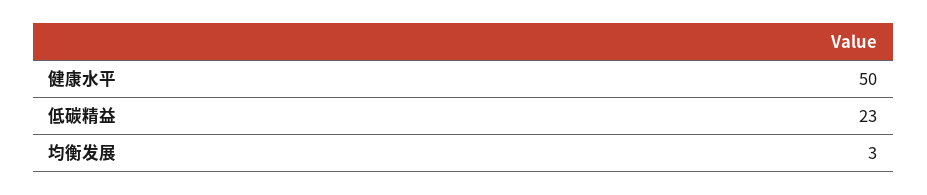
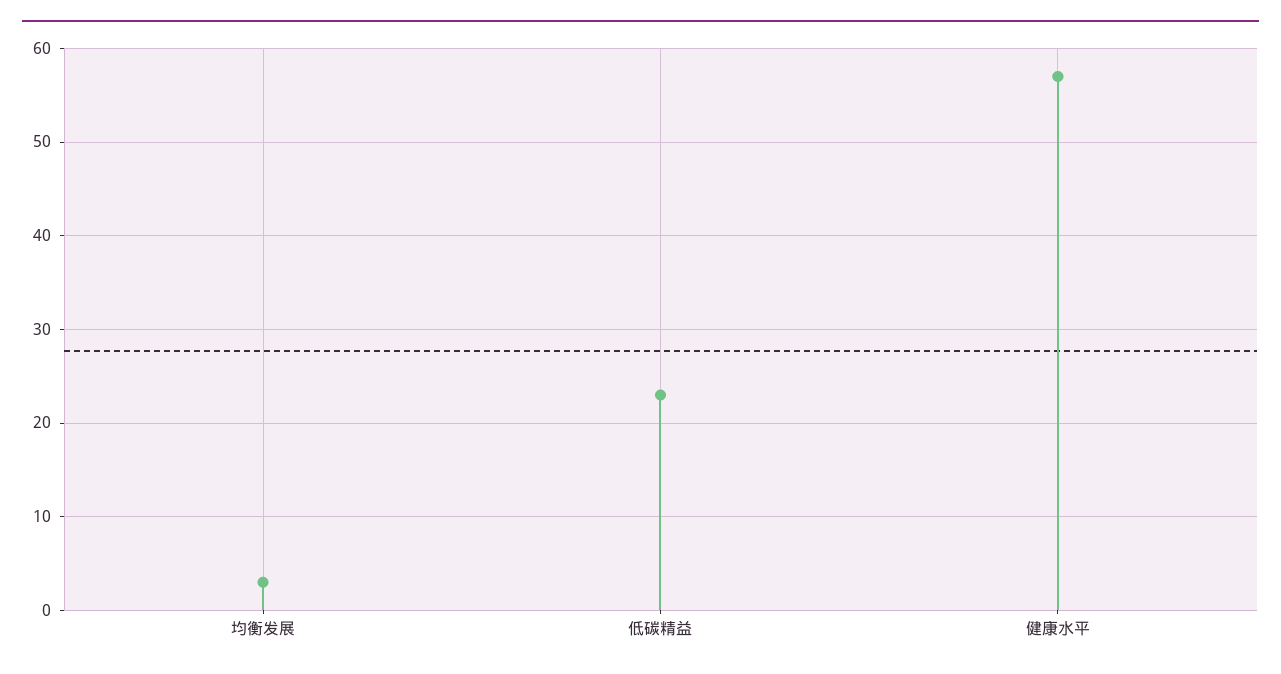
健康水平: 50 -> 57

